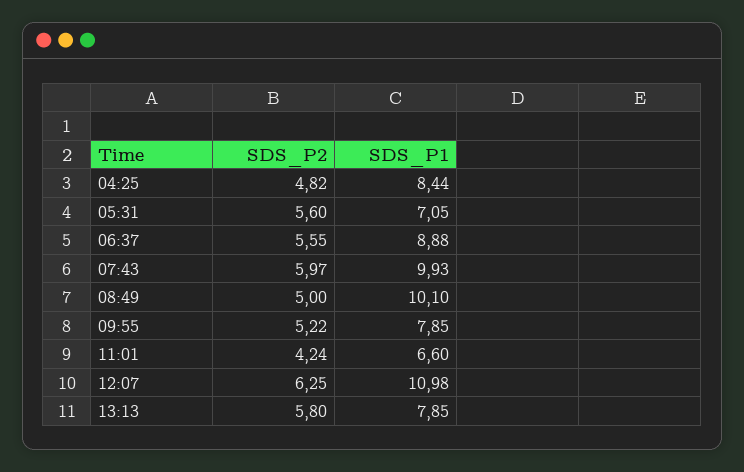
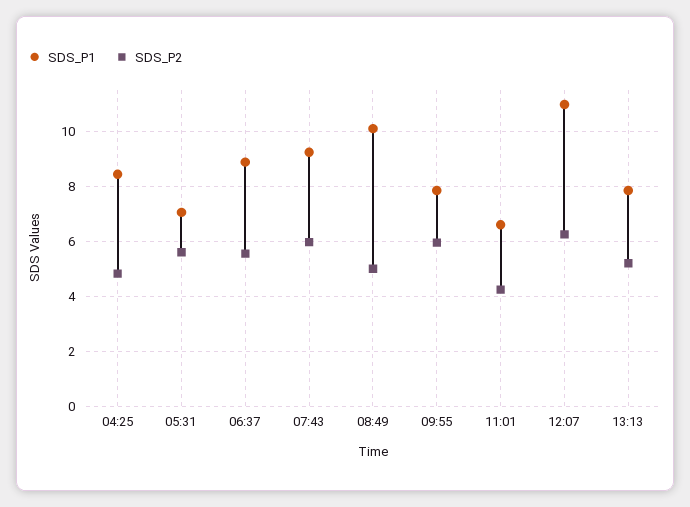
SDS_P1, 07:43: 9.93 -> 9.25
SDS_P2, 09:55: 5.22 -> 6
SDS_P2, 13:13: 5.8 -> 5.25

